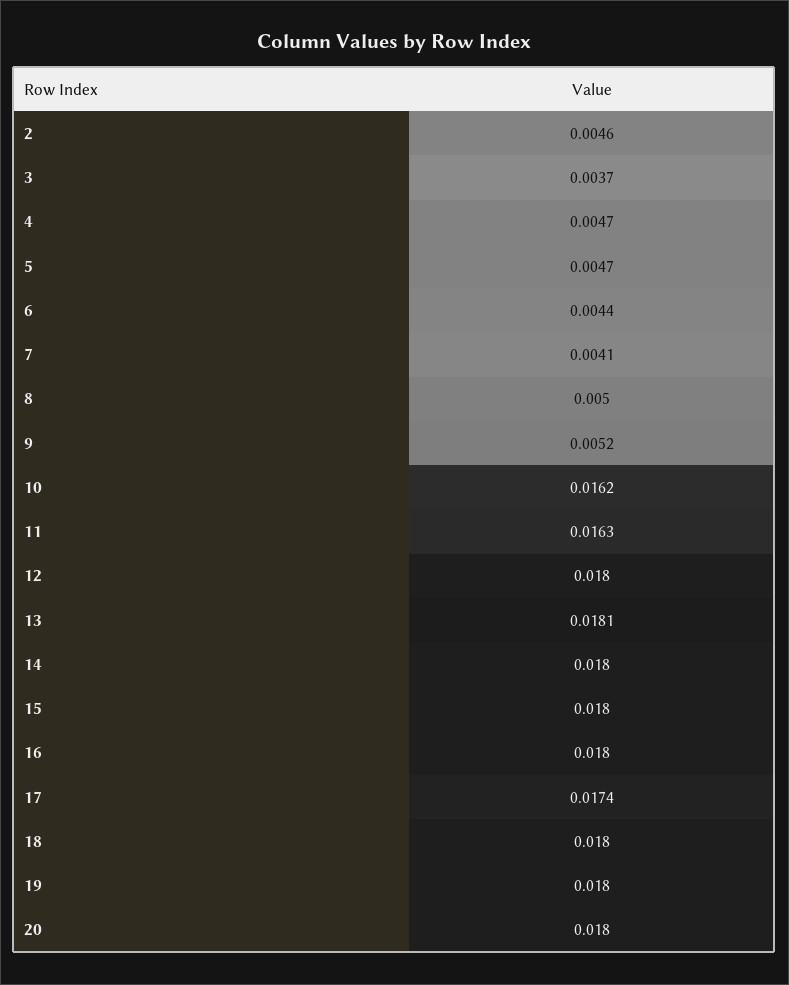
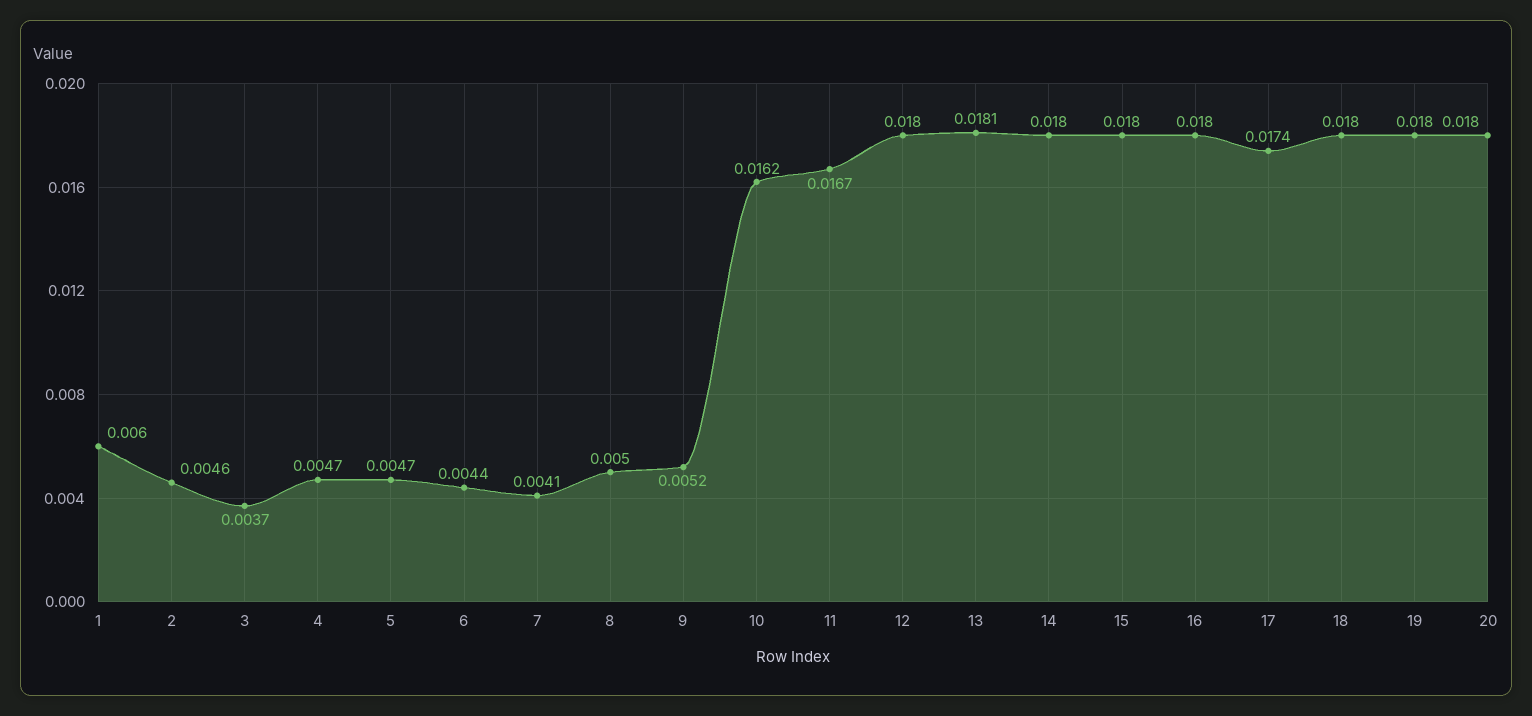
11: 0.0163 -> 0.0167
1: none -> 0.006

